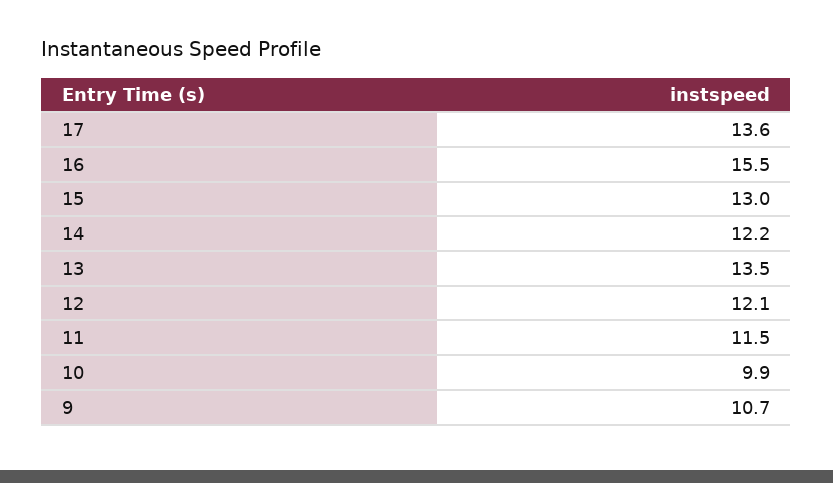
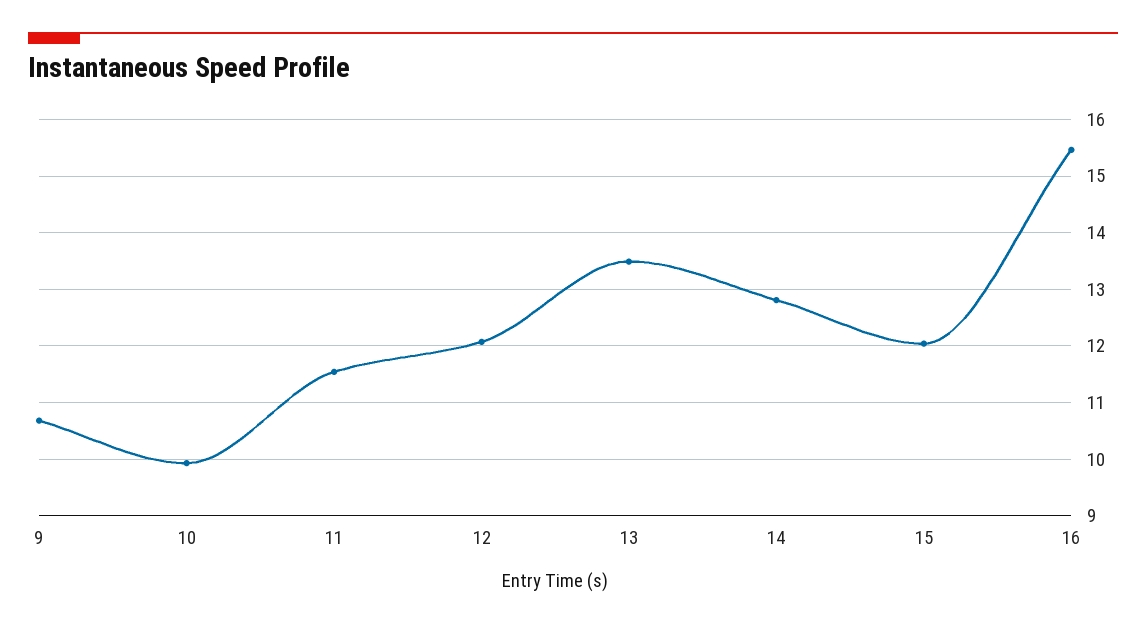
17: 13.6 -> none
15: 13 -> 12
14: 12.2 -> 12.8

